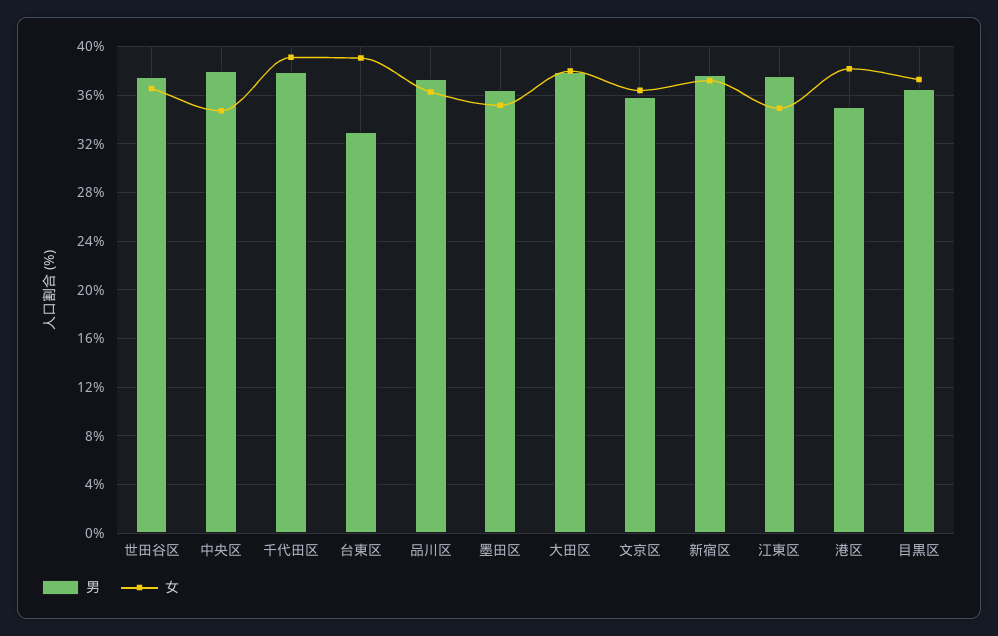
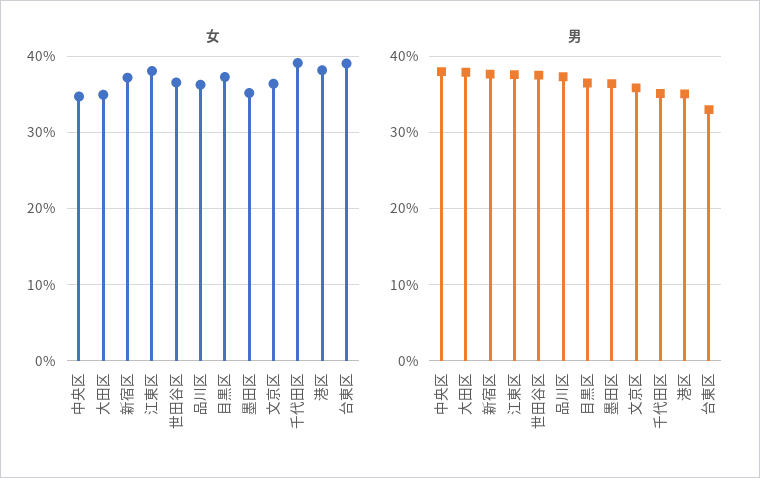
男, 千代田区: 38 -> 35
女, 大田区: 38 -> 35
女, 江東区: 35 -> 38

